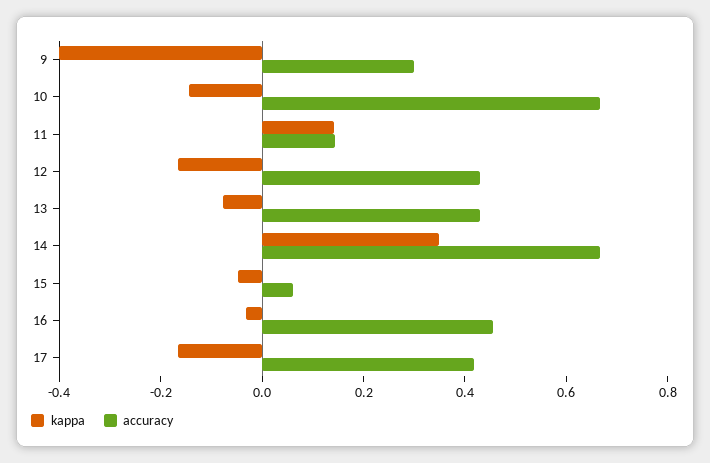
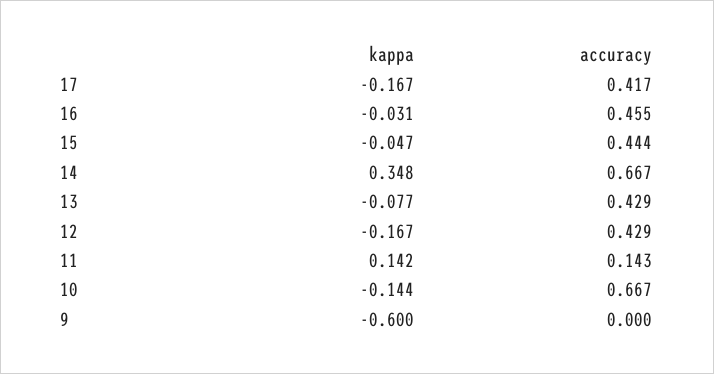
kappa, 9: -0.4 -> -0.6
accuracy, 9: 0.3 -> 0
accuracy, 15: 0.05 -> 0.444

